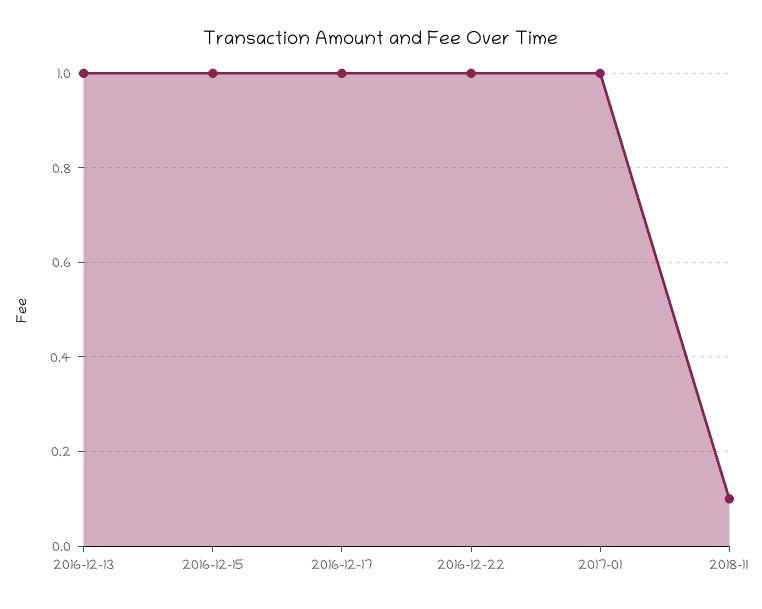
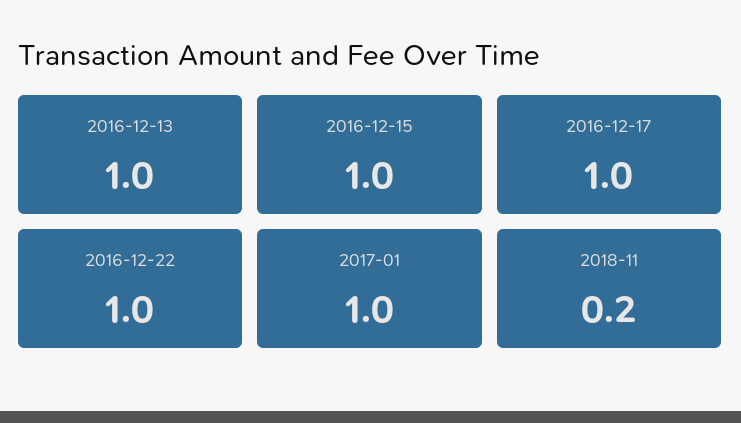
2018-11: 0.1 -> 0.2

